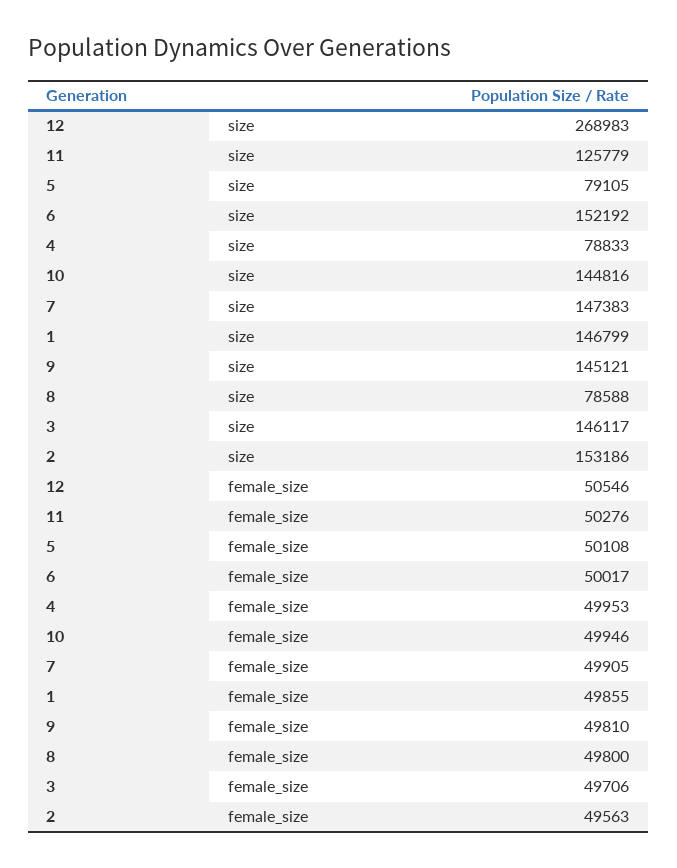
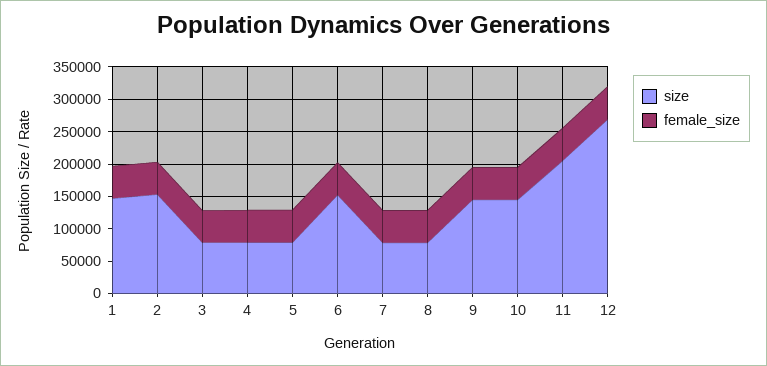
size, 11: 125779 -> 200000
size, 7: 147383 -> 75000
size, 3: 146117 -> 75000

